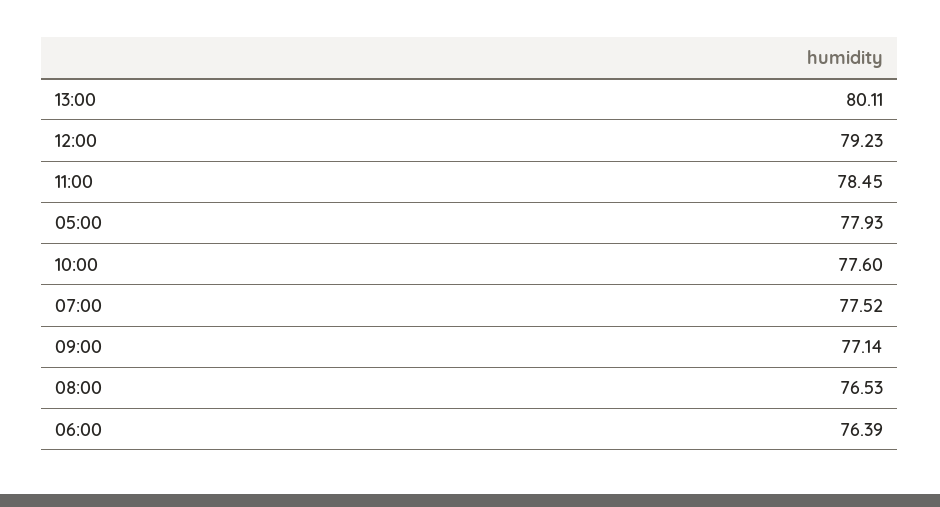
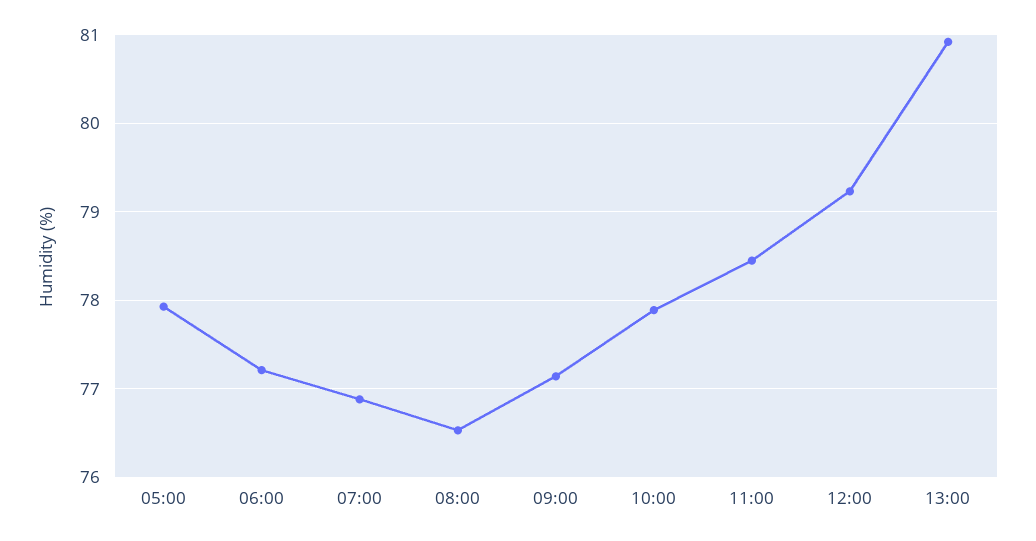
13:00: 80.11 -> 80.9
10:00: 77.6 -> 77.9
07:00: 77.52 -> 76.9
06:00: 76.39 -> 77.2

